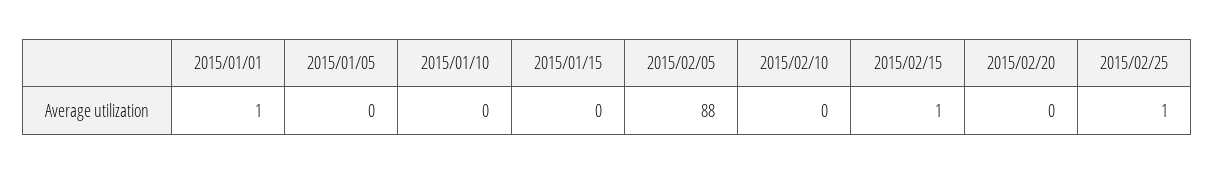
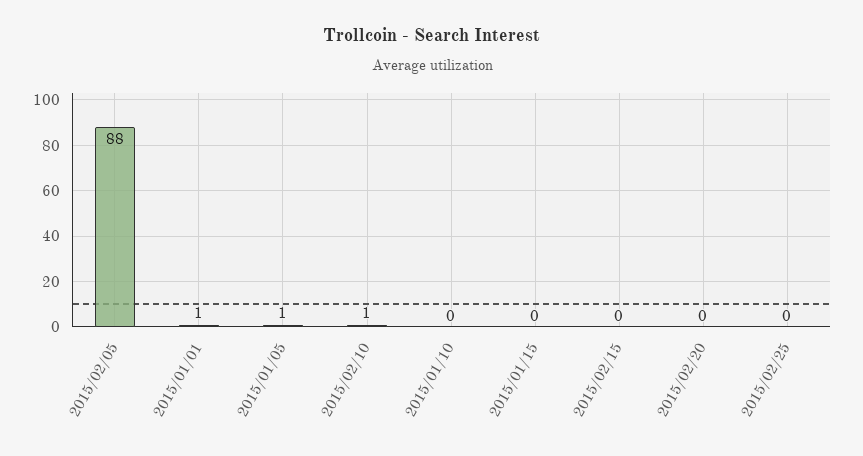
2015/01/05: 0 -> 1
2015/02/10: 0 -> 1
2015/02/15: 1 -> 0
2015/02/25: 1 -> 0

